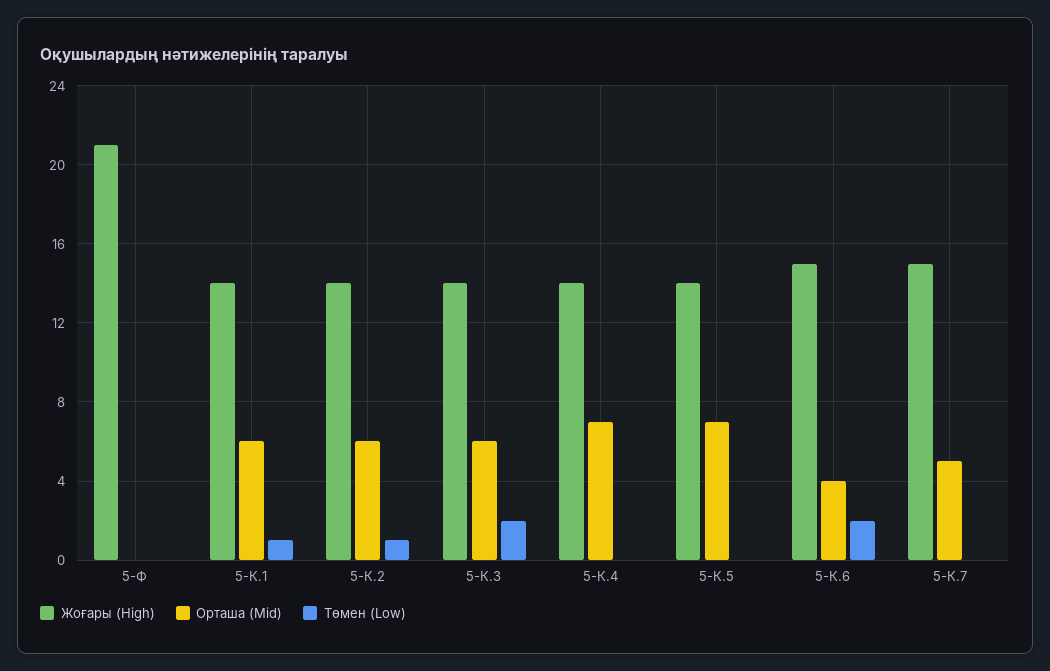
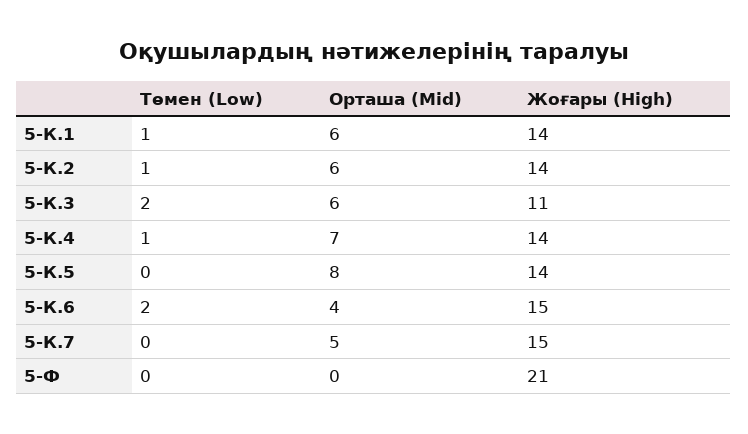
Жоғары (High), 5-К.3: 14 -> 11
Төмен (Low), 5-К.4: 0 -> 1
Орташа (Mid), 5-К.5: 7 -> 8

